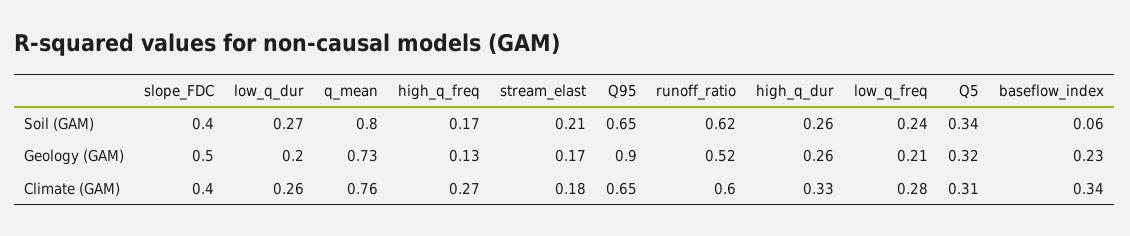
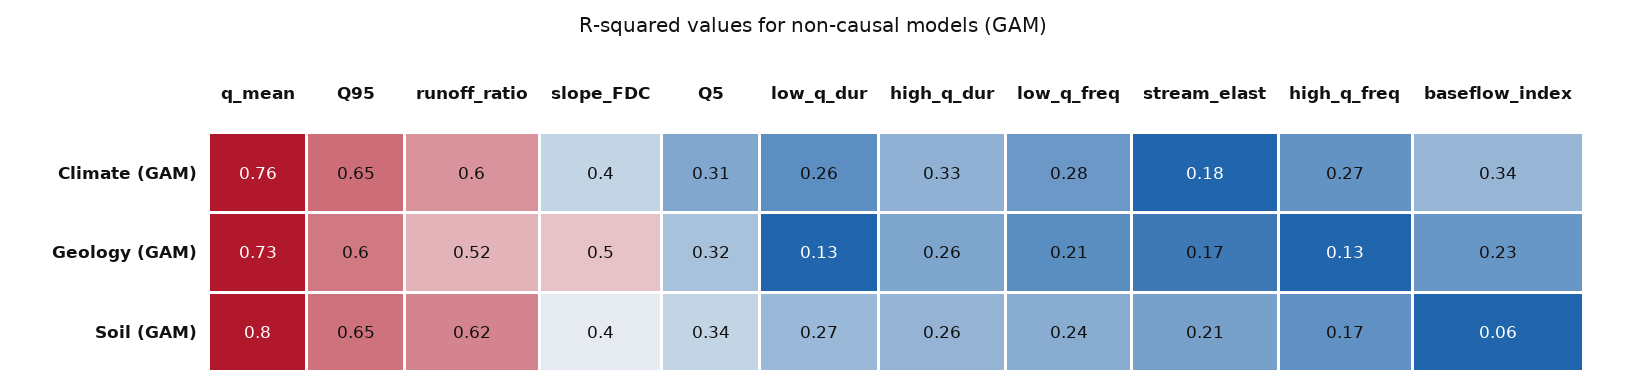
low_q_dur, Geology (GAM): 0.2 -> 0.13
Q95, Geology (GAM): 0.9 -> 0.6

